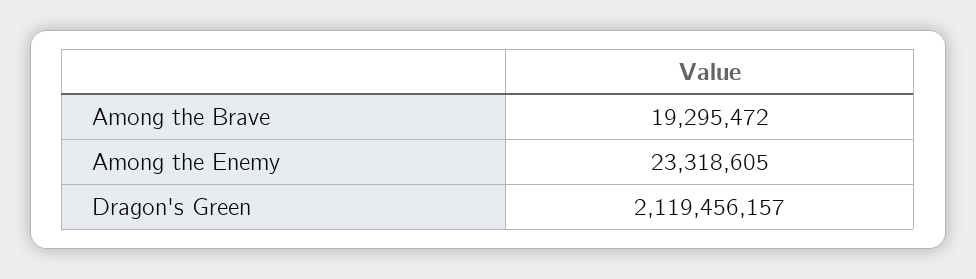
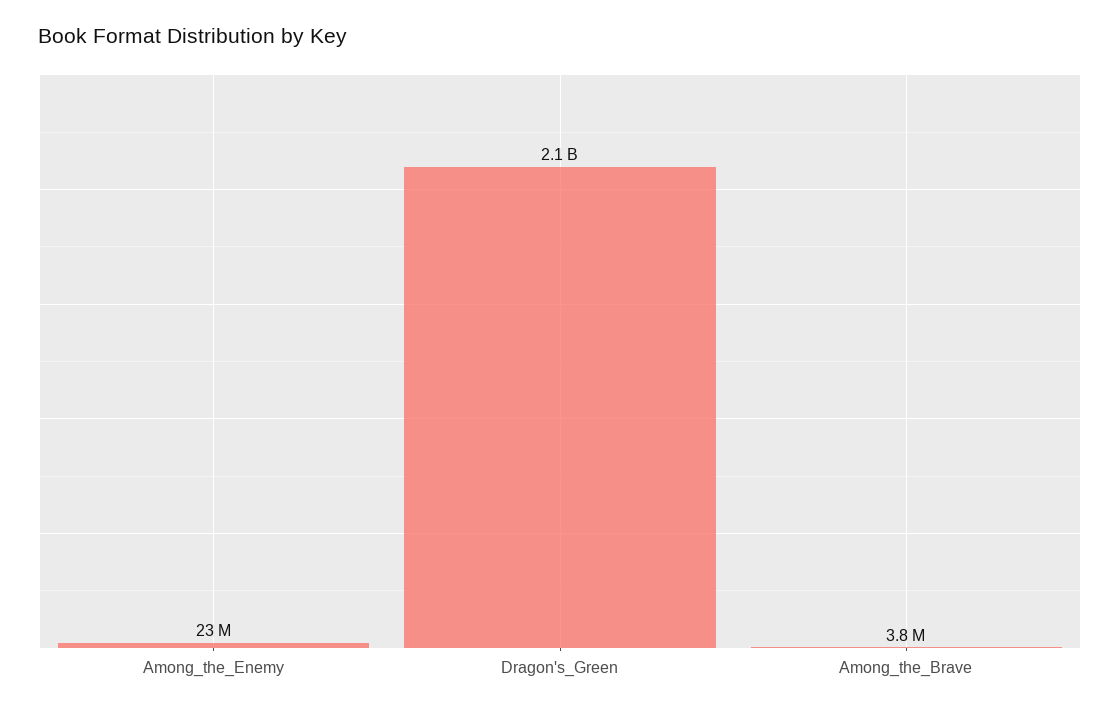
Among the Brave: 19295472 -> 3800000

